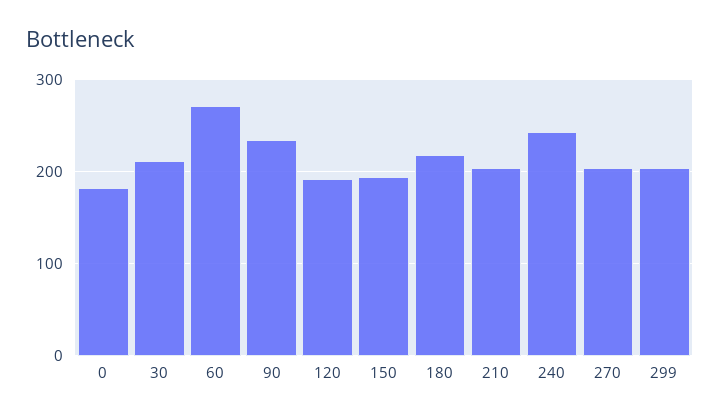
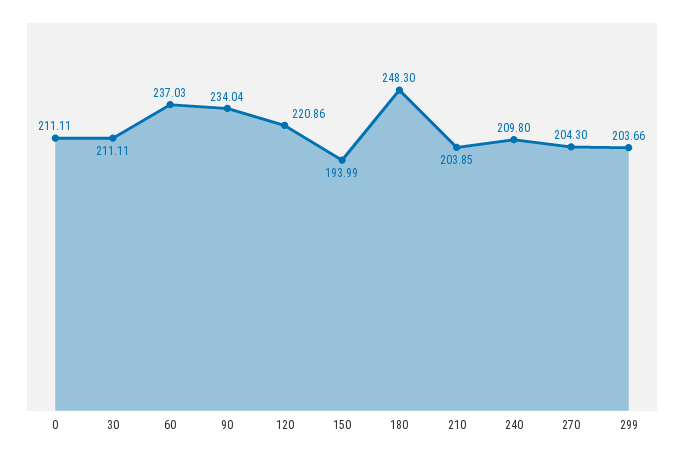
0: 180 -> 211.11
60: 270 -> 237.03
120: 190 -> 220.86
180: 220 -> 248.3
240: 240 -> 209.8

